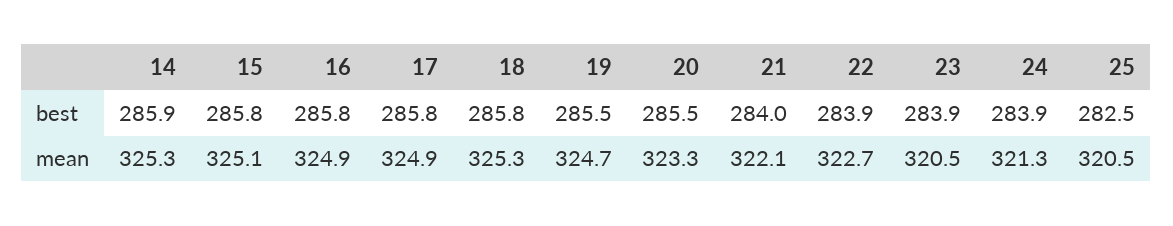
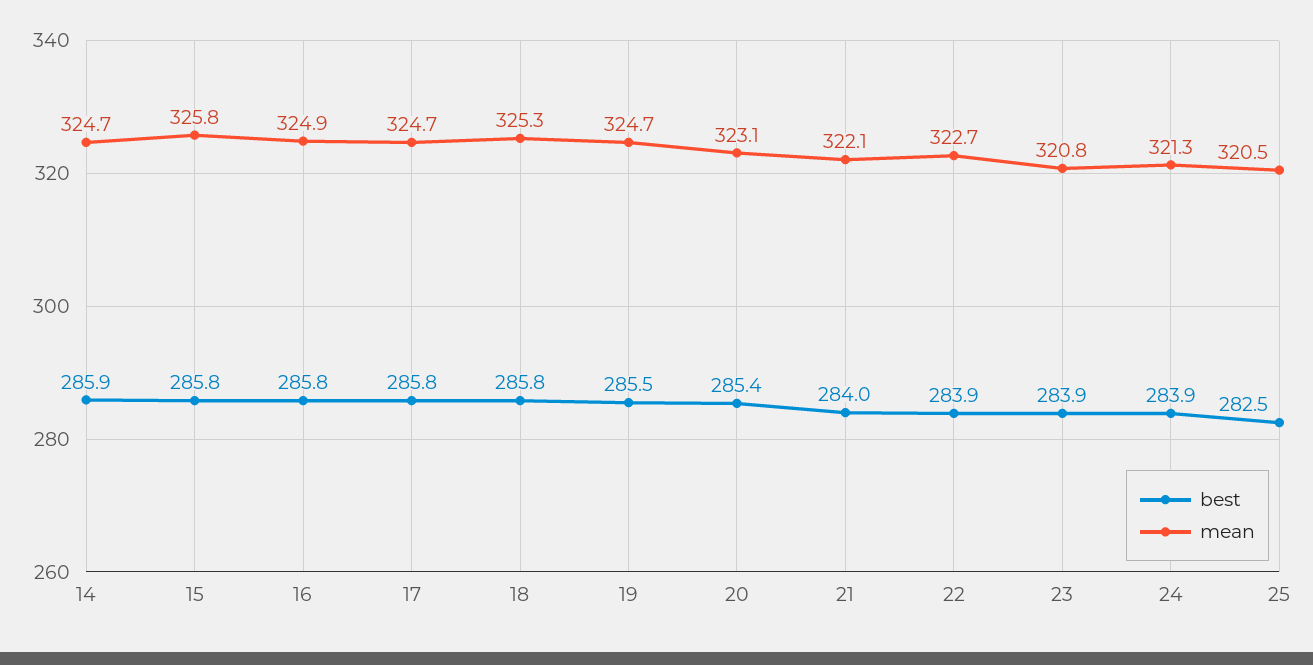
best, 20: 285.5 -> 285.4
mean, 14: 325.3 -> 324.7
mean, 15: 325.1 -> 325.8
mean, 17: 324.9 -> 324.7
mean, 20: 323.3 -> 323.1
mean, 23: 320.5 -> 320.8

